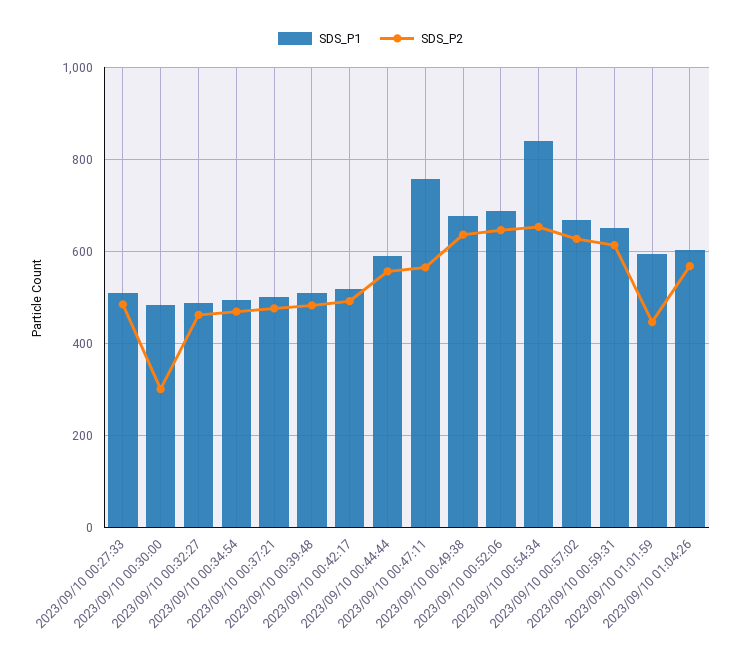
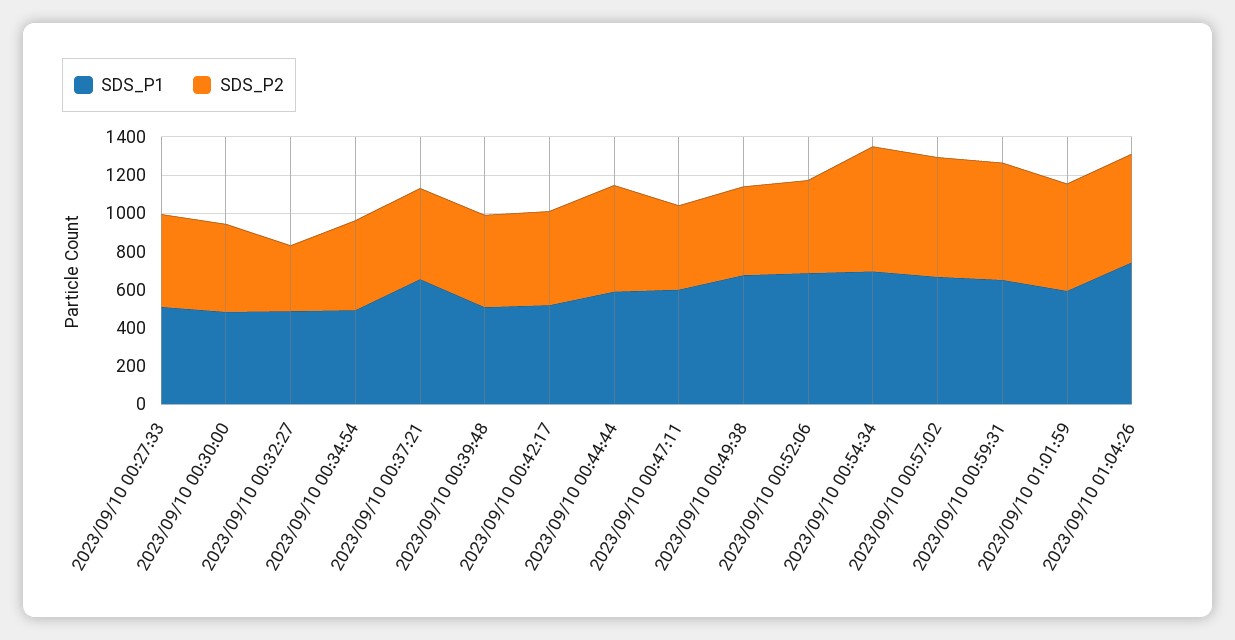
SDS_P2, 2023/09/10 00:30:00: 300 -> 450
SDS_P2, 2023/09/10 00:32:27: 460 -> 350
SDS_P1, 2023/09/10 00:37:21: 500 -> 650
SDS_P1, 2023/09/10 00:47:11: 760 -> 600
SDS_P2, 2023/09/10 00:47:11: 560 -> 450
SDS_P2, 2023/09/10 00:49:38: 640 -> 450
SDS_P2, 2023/09/10 00:52:06: 640 -> 500
SDS_P1, 2023/09/10 00:54:34: 840 -> 700
SDS_P2, 2023/09/10 01:01:59: 440 -> 550
SDS_P1, 2023/09/10 01:04:26: 600 -> 750

